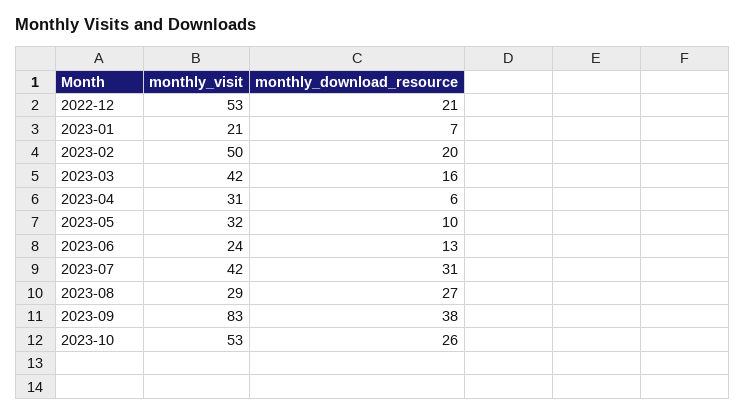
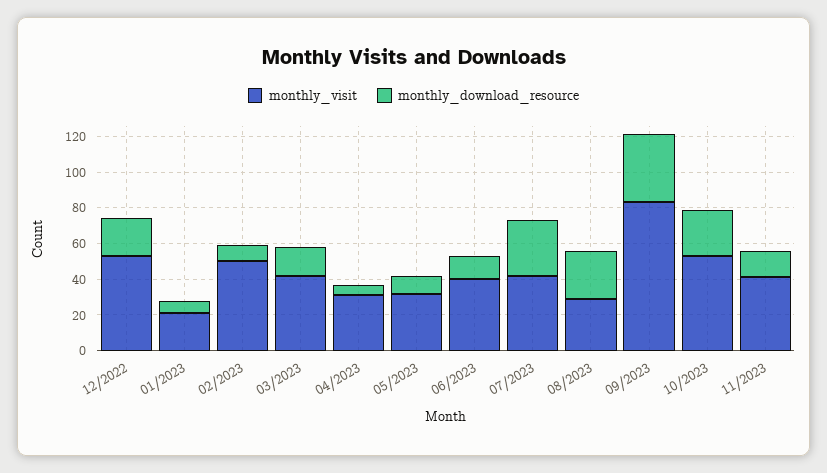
monthly_download_resource, 2023-02: 20 -> 10
monthly_visit, 2023-06: 24 -> 40
monthly_visit, 11/2023: none -> 40
monthly_download_resource, 11/2023: none -> 15

